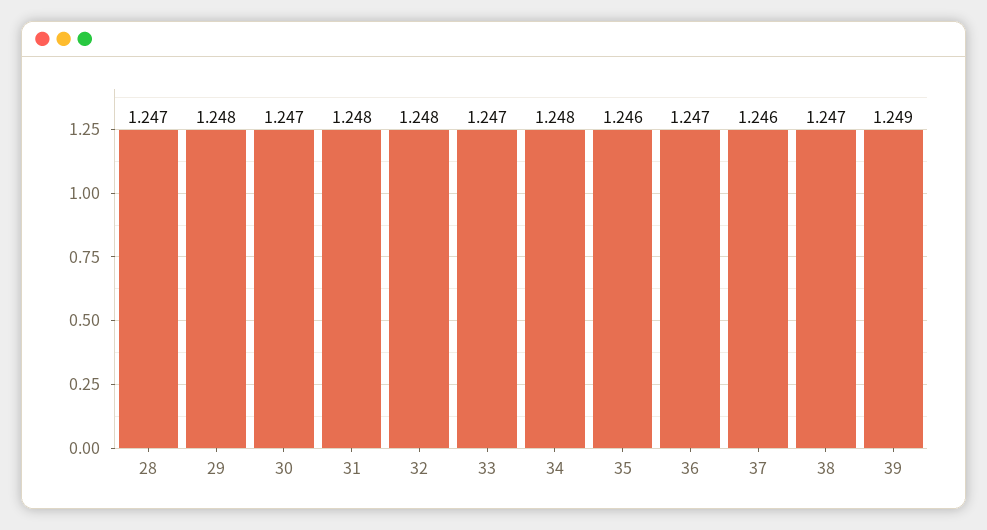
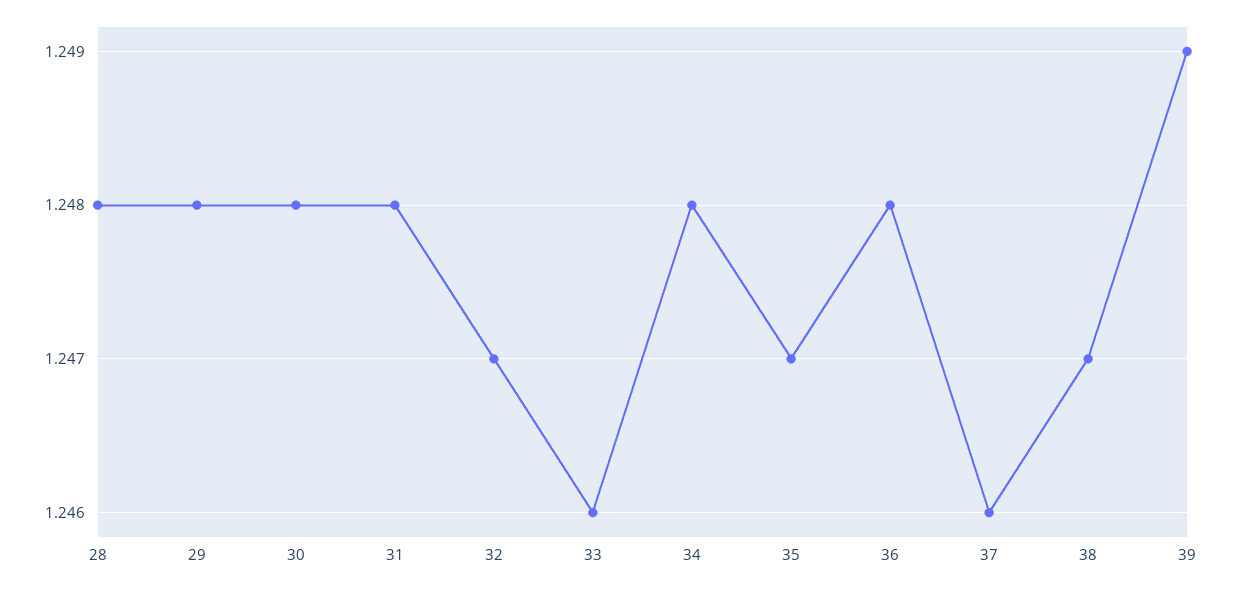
28: 1.247 -> 1.248
30: 1.247 -> 1.248
32: 1.248 -> 1.247
33: 1.247 -> 1.246
35: 1.246 -> 1.247
36: 1.247 -> 1.248

